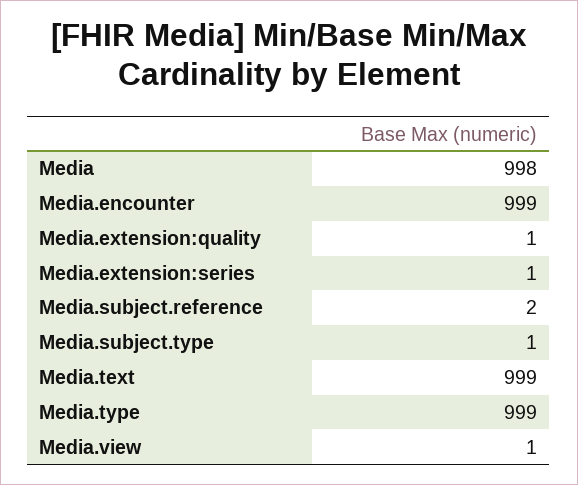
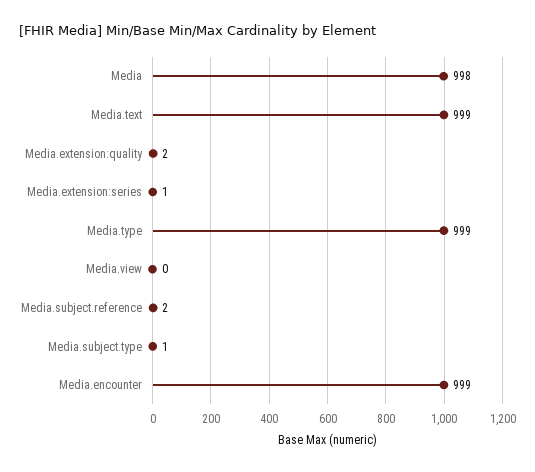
Media.extension:quality: 1 -> 2
Media.view: 1 -> 0

